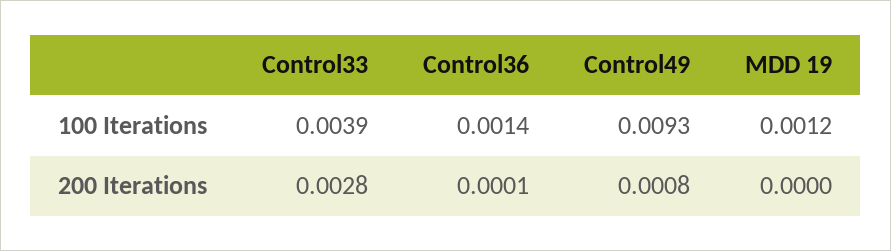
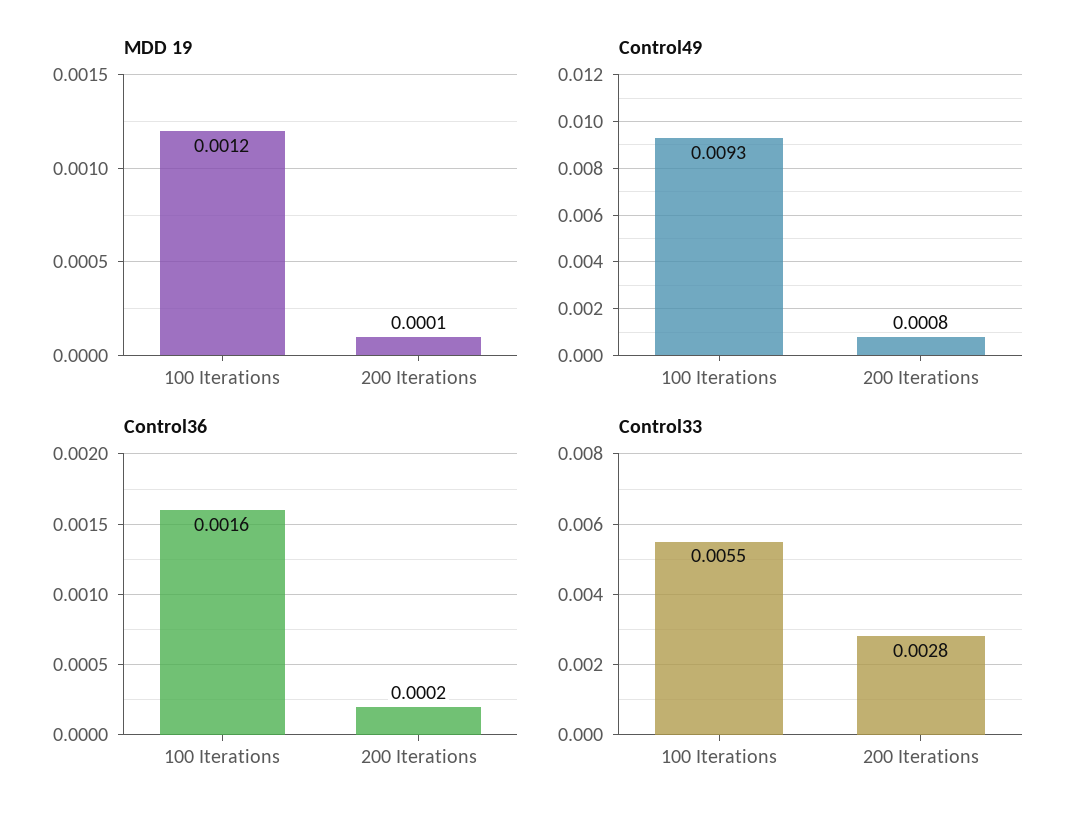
Control33, 100 Iterations: 0.0039 -> 0.0055
Control36, 100 Iterations: 0.0014 -> 0.0016
Control36, 200 Iterations: 0.0001 -> 0.0002
MDD 19, 200 Iterations: 0 -> 0.0001

